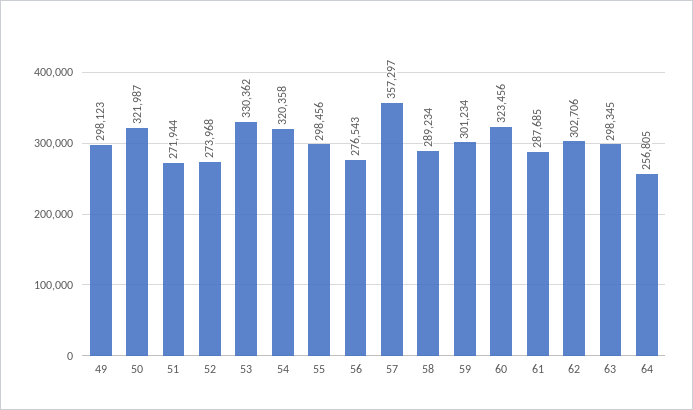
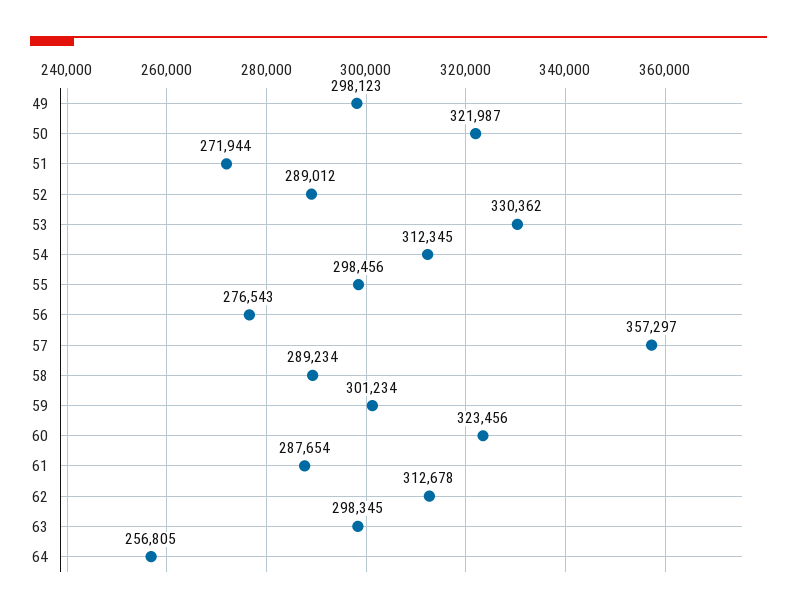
52: 273968 -> 289012
54: 320358 -> 312345
61: 287685 -> 287654
62: 302706 -> 312678

